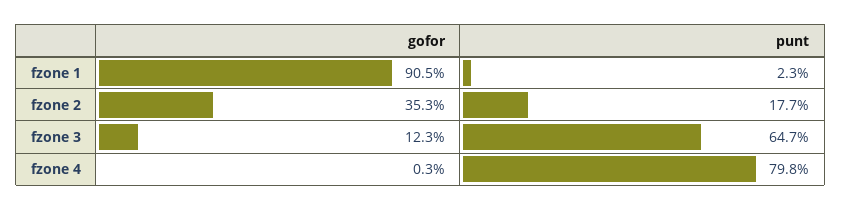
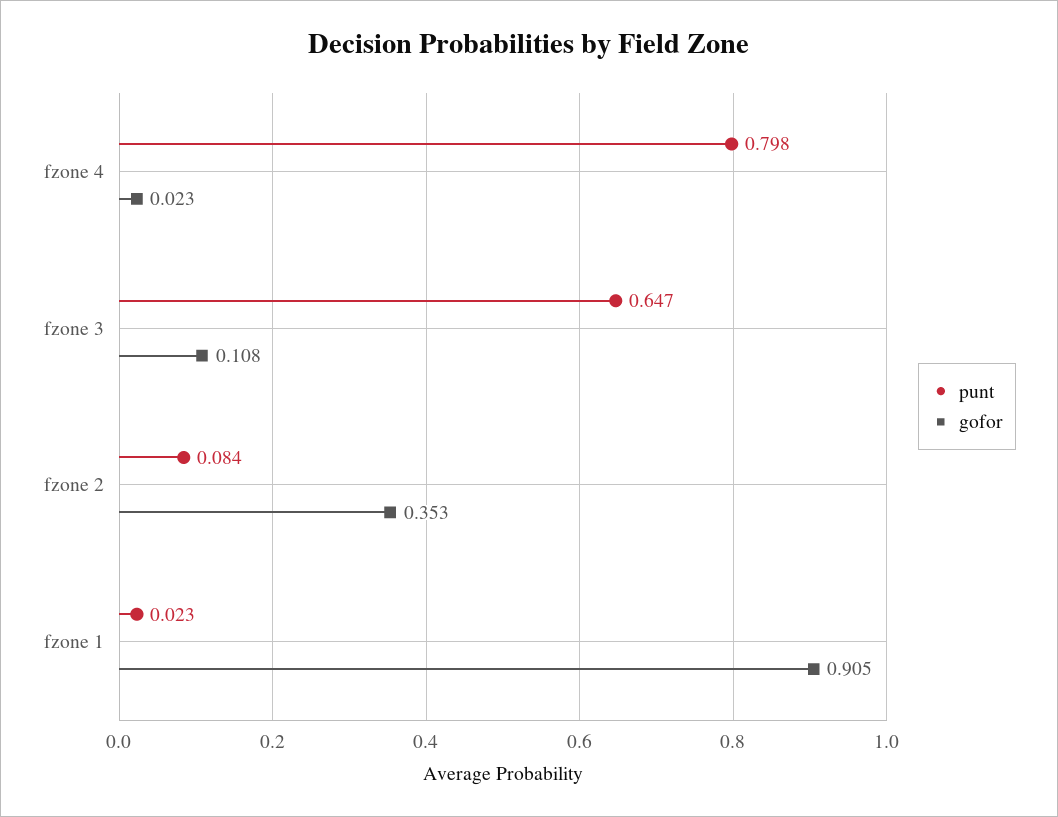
punt, fzone 2: 0.177 -> 0.084
gofor, fzone 3: 0.123 -> 0.108
gofor, fzone 4: 0.003 -> 0.023

